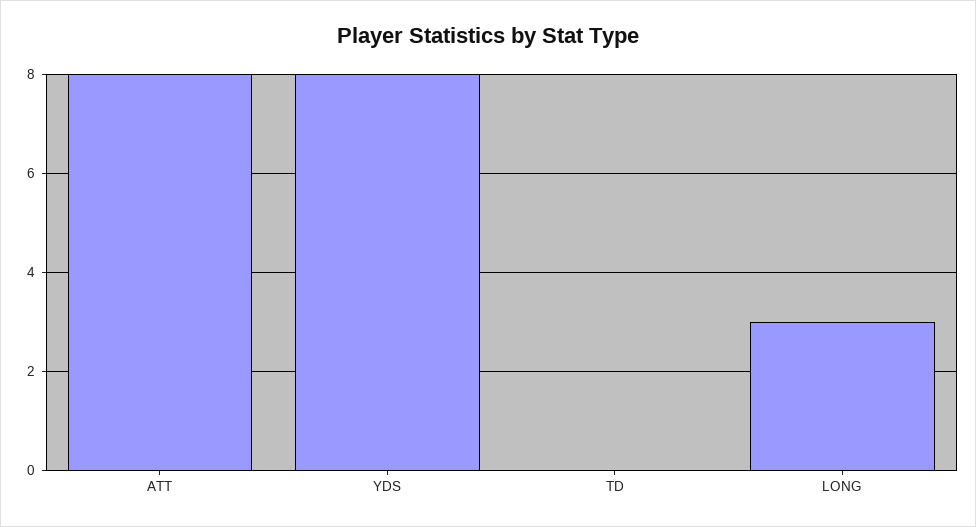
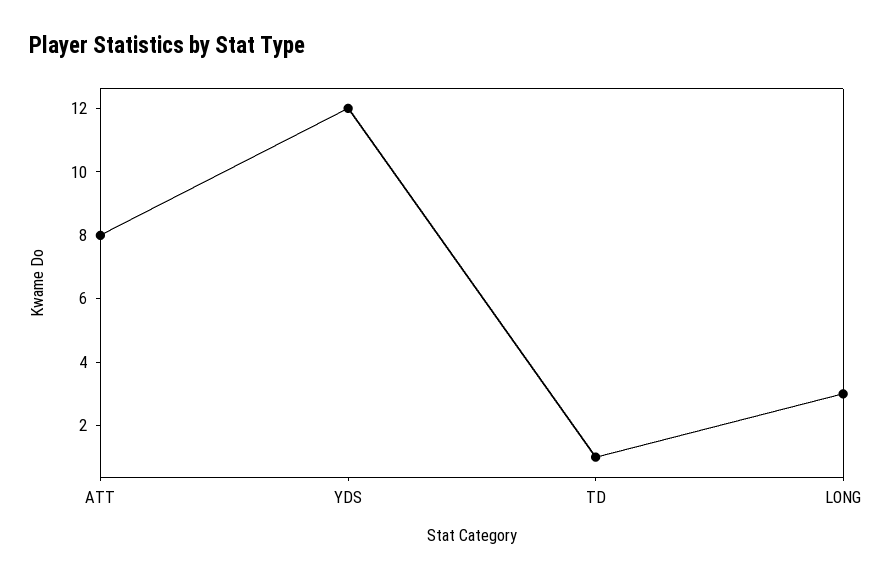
YDS: 8 -> 12
TD: 0 -> 1

